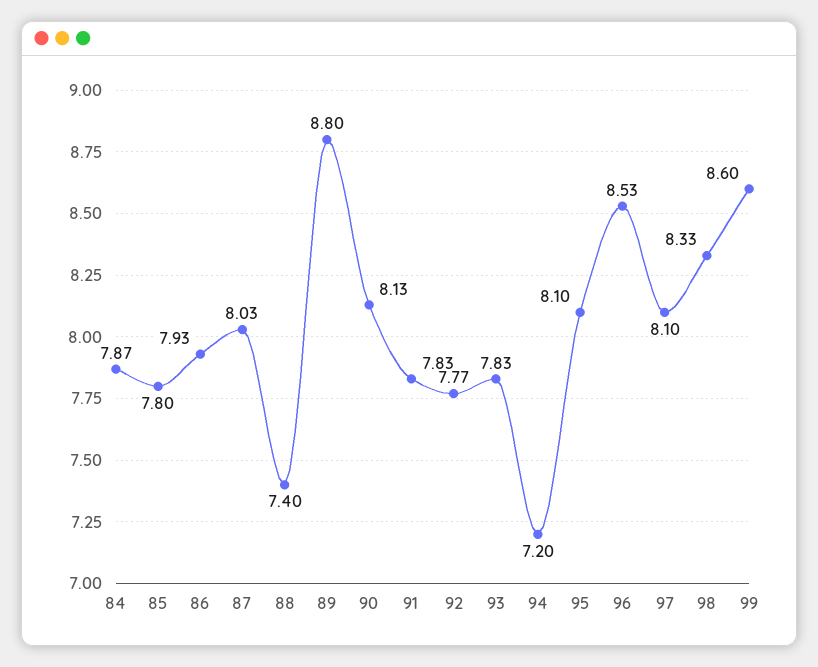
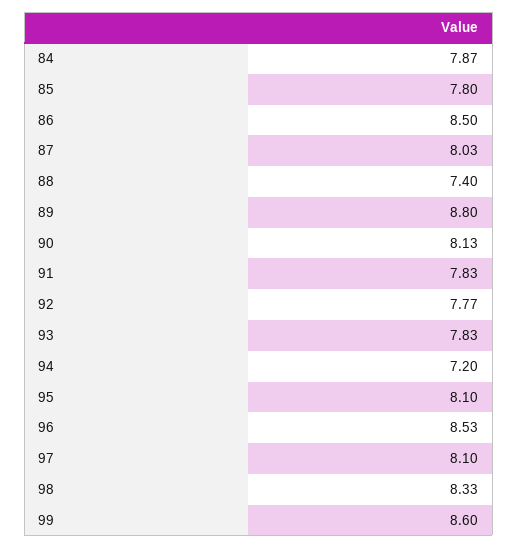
86: 7.93 -> 8.5

